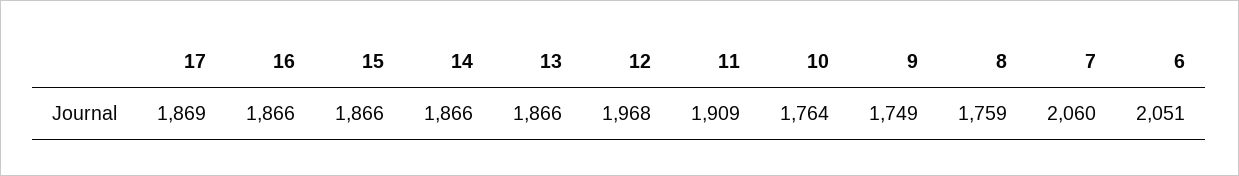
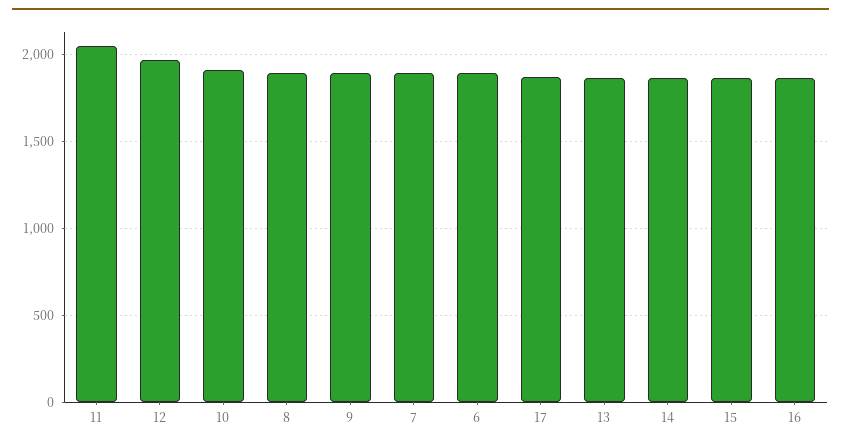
11: 1909 -> 2050
10: 1764 -> 1900
9: 1749 -> 1900
8: 1759 -> 1900
7: 2060 -> 1900
6: 2051 -> 1900

